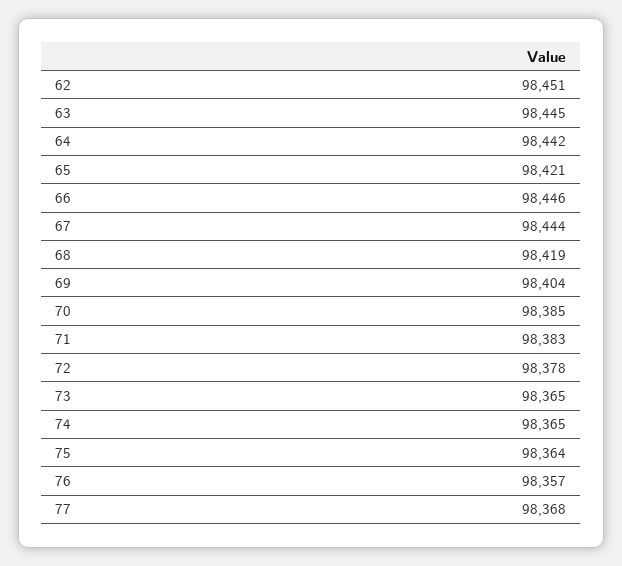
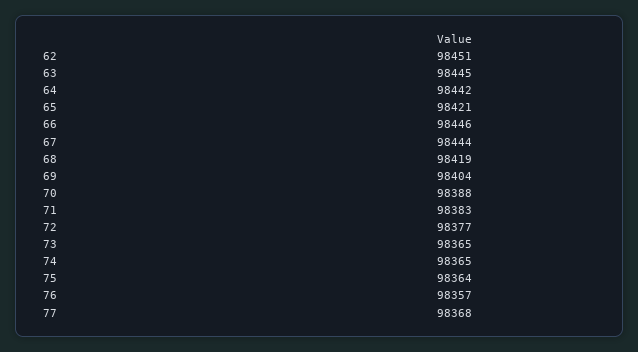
70: 98385 -> 98388
72: 98378 -> 98377

